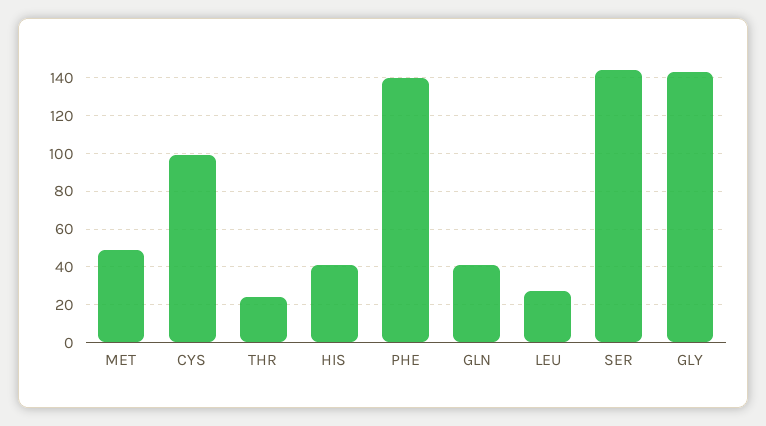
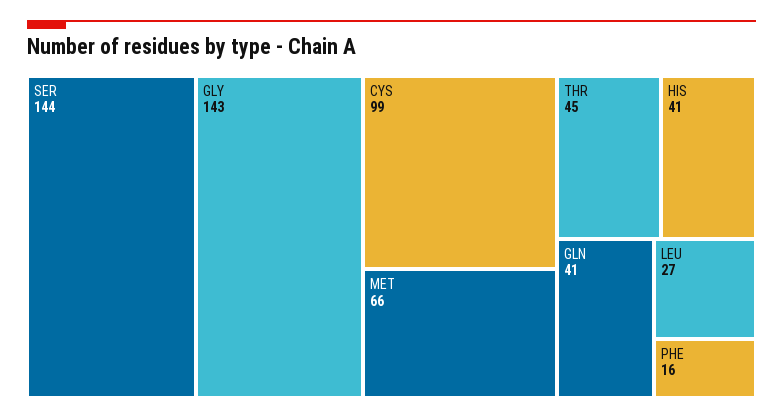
MET: 50 -> 66
THR: 25 -> 45
PHE: 140 -> 16

